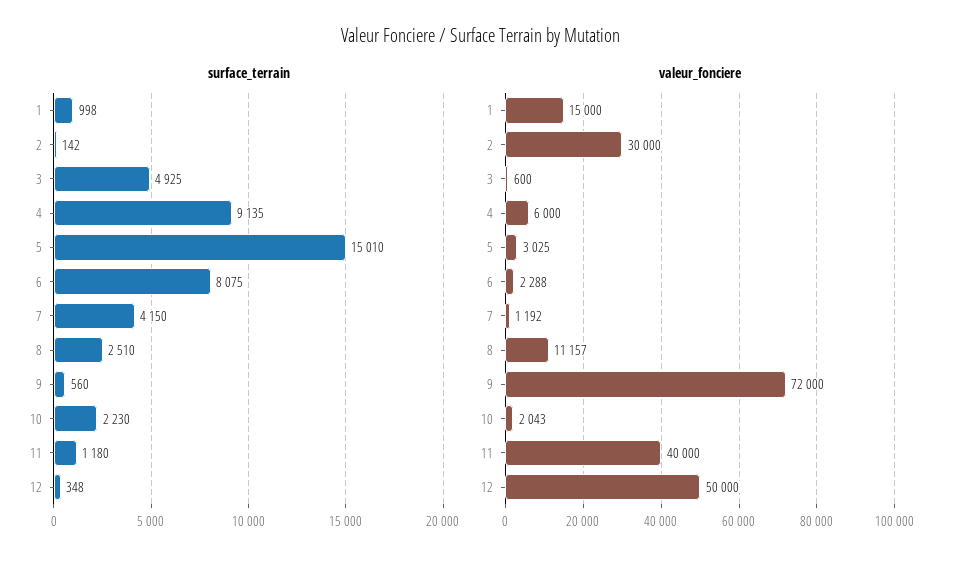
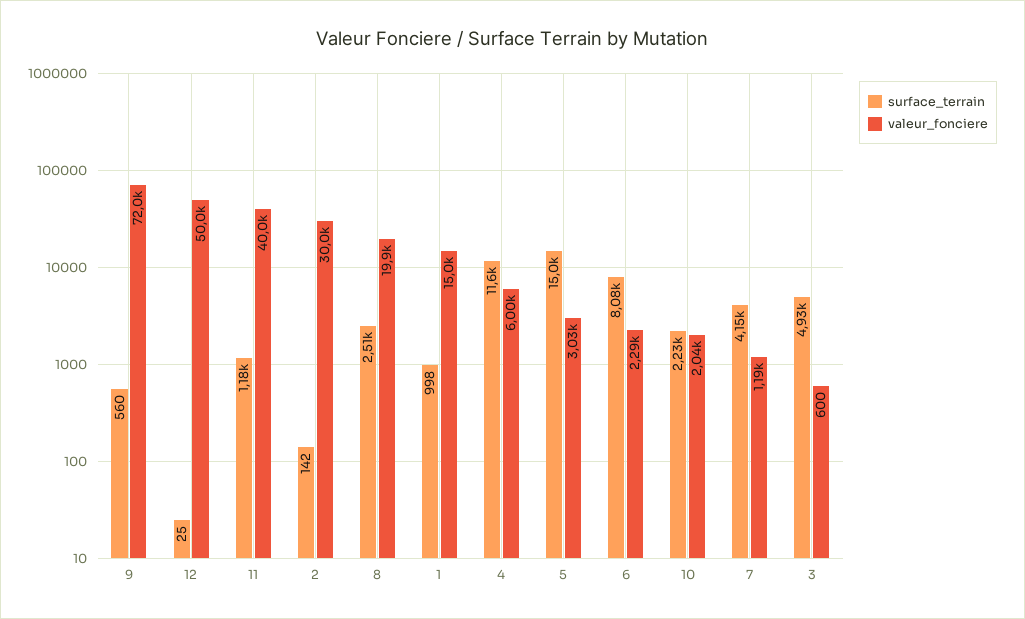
surface_terrain, 4: 9135 -> 11600
surface_terrain, 12: 348 -> 25
valeur_fonciere, 8: 11157 -> 19900

